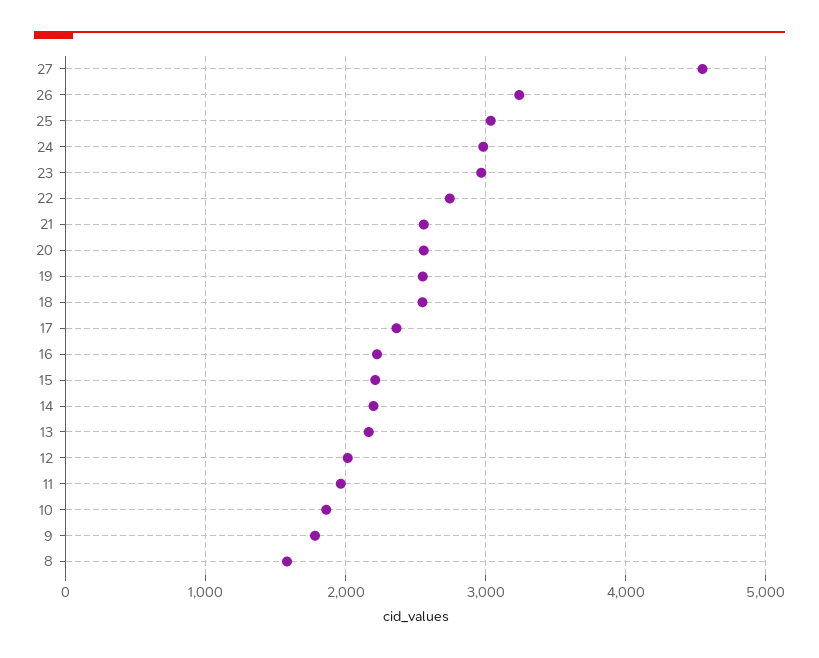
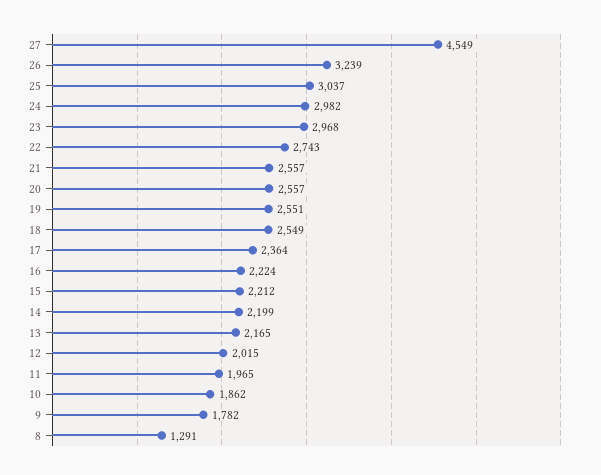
8: 1600 -> 1291

